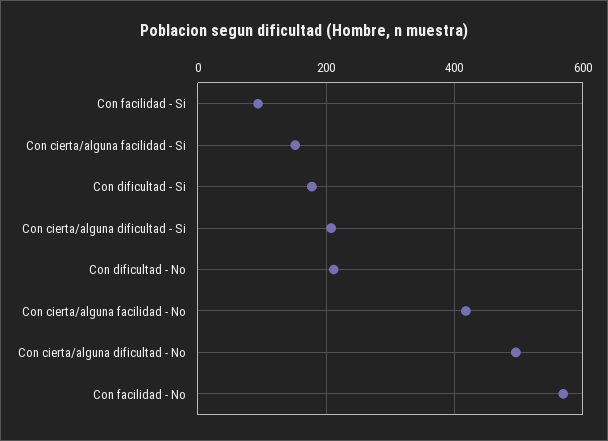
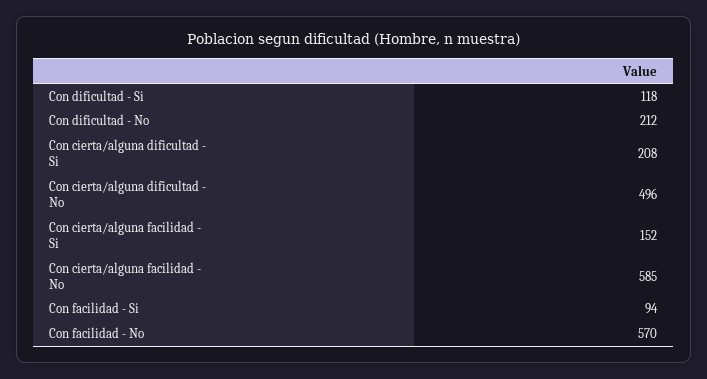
Con dificultad - Si: 180 -> 118
Con cierta/alguna facilidad - No: 420 -> 585

